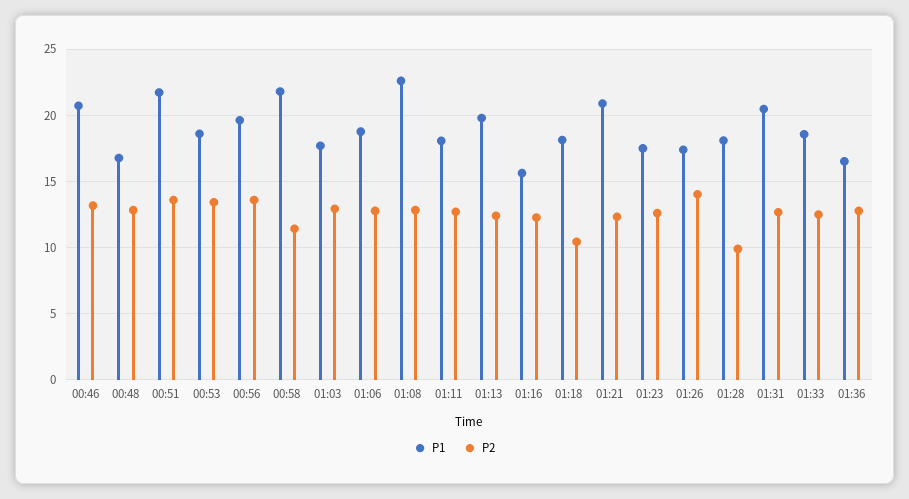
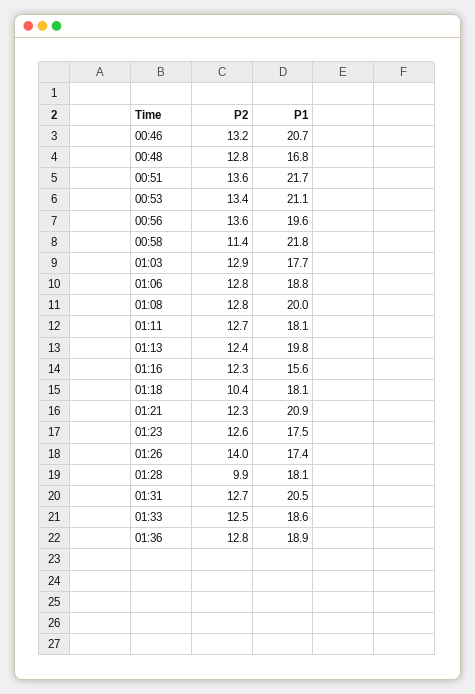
P1, 00:53: 18.5 -> 21.1
P1, 01:08: 22.5 -> 20
P1, 01:36: 16.5 -> 18.9

